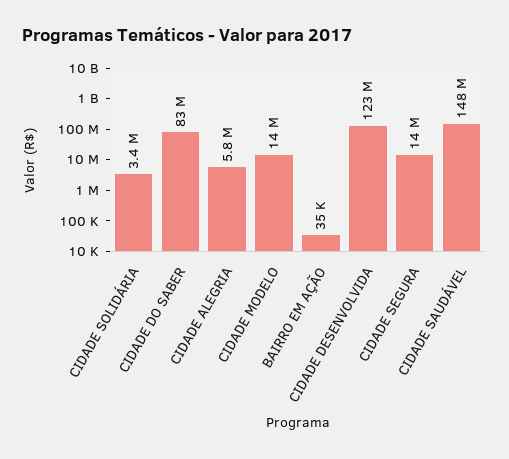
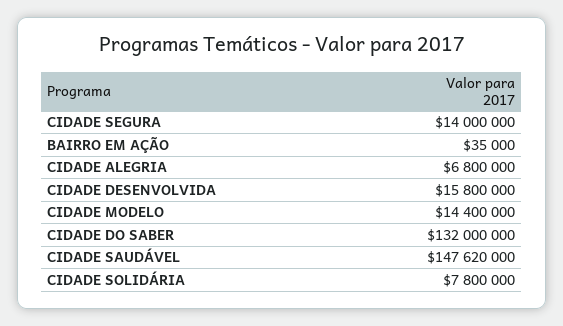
CIDADE SOLIDÁRIA: 3400000 -> 7800000
CIDADE DO SABER: 83000000 -> 132000000
CIDADE ALEGRIA: 5800000 -> 6800000
CIDADE DESENVOLVIDA: 123000000 -> 15800000

